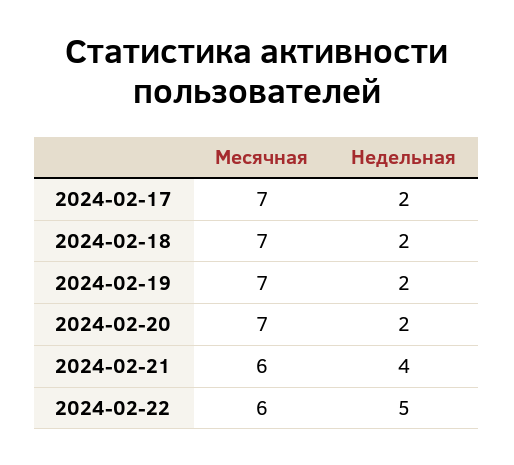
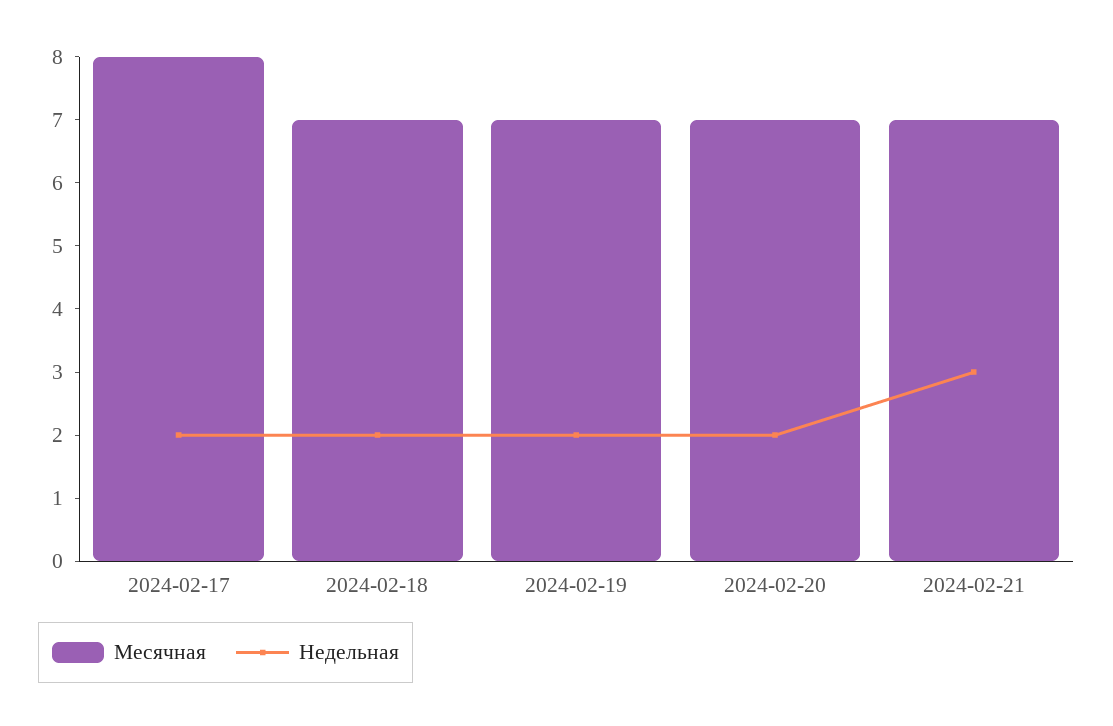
Месячная, 2024-02-17: 7 -> 8
Месячная, 2024-02-21: 6 -> 7
Недельная, 2024-02-21: 4 -> 3
Месячная, 2024-02-22: 6 -> none
Недельная, 2024-02-22: 5 -> none

